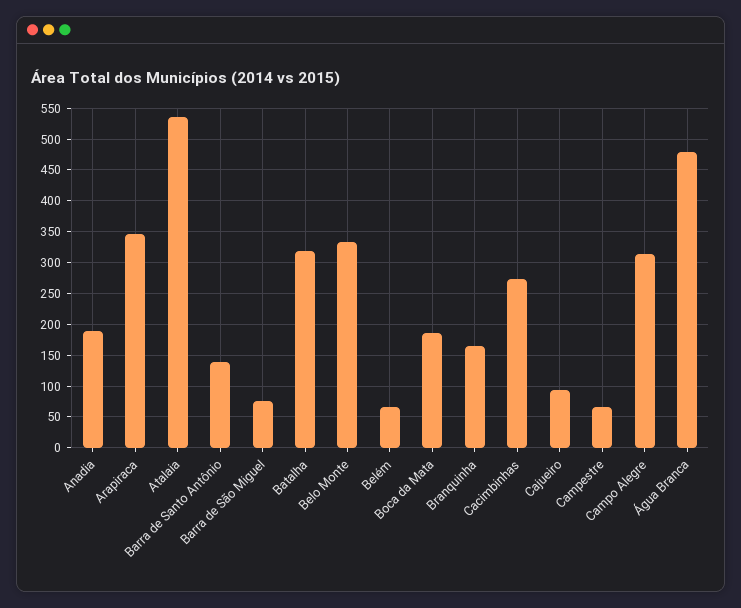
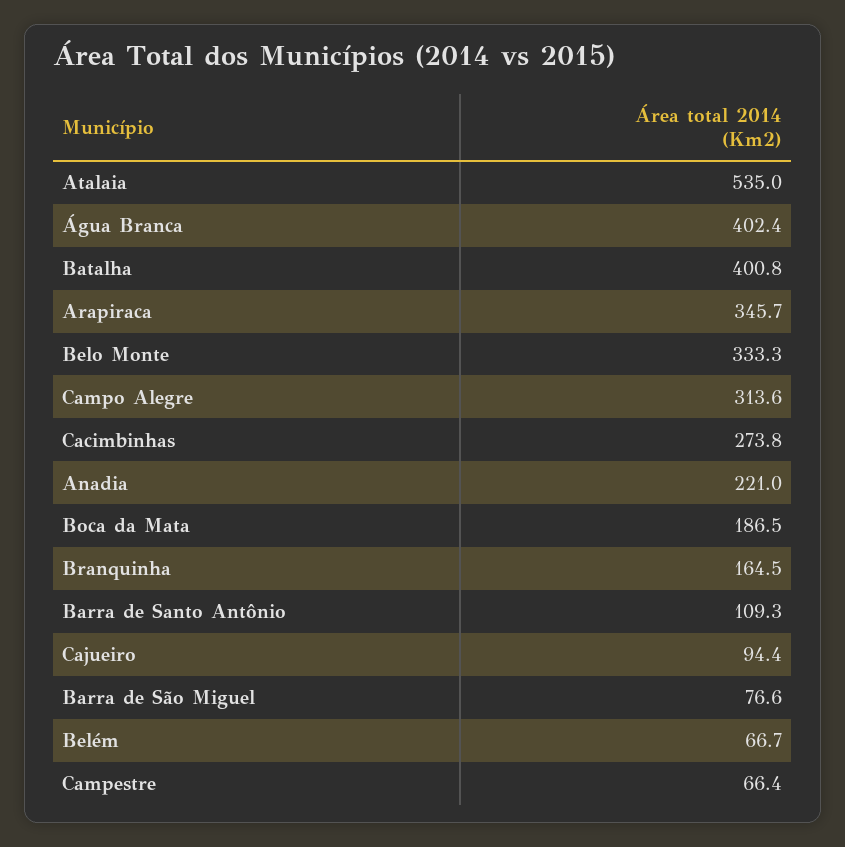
Anadia: 190 -> 221
Barra de Santo Antônio: 140 -> 109.3
Batalha: 320 -> 400.8
Água Branca: 480 -> 402.4

